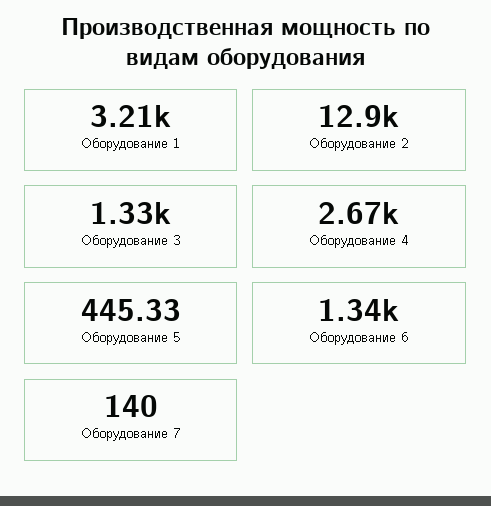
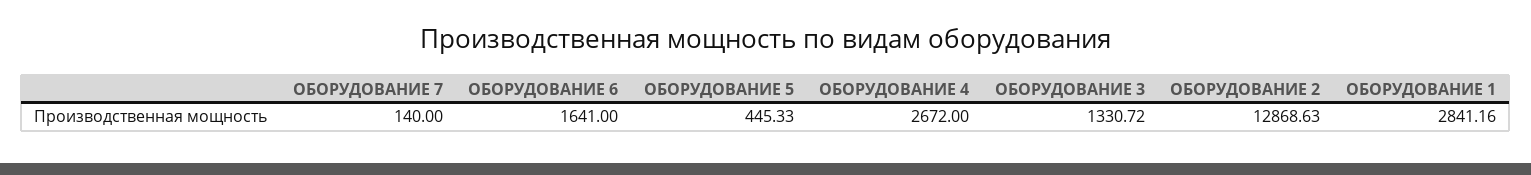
Оборудование 1: 3210 -> 2841.16
Оборудование 6: 1340 -> 1641

